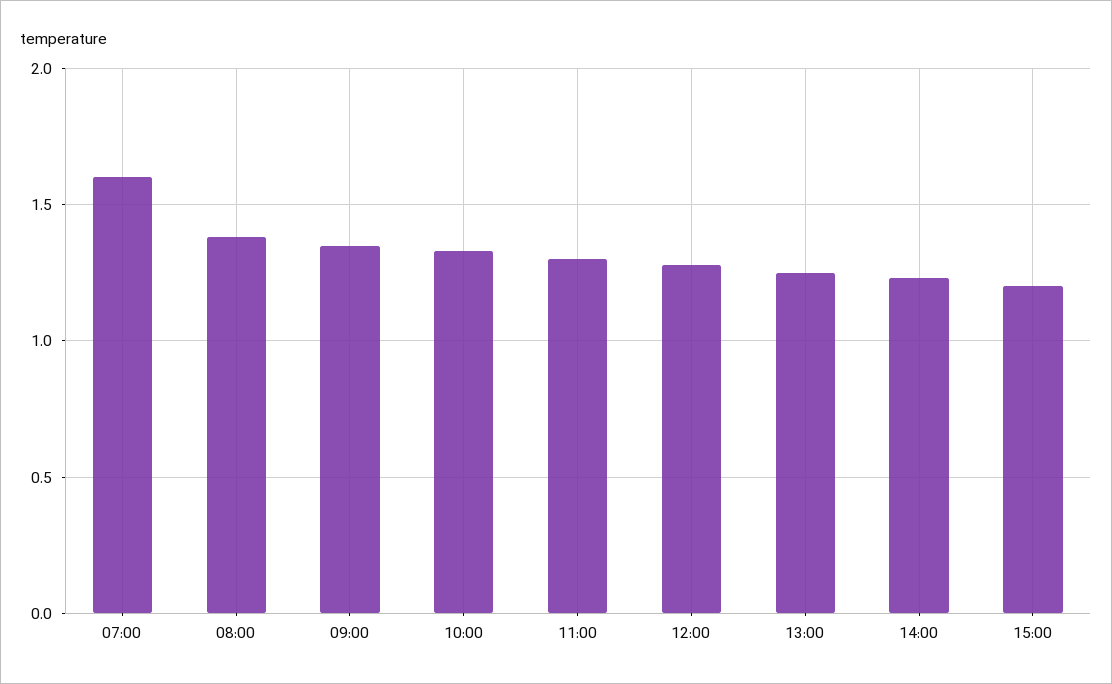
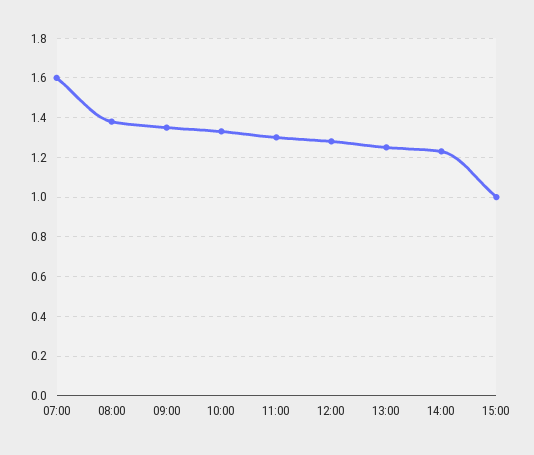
15:00: 1.2 -> 1

